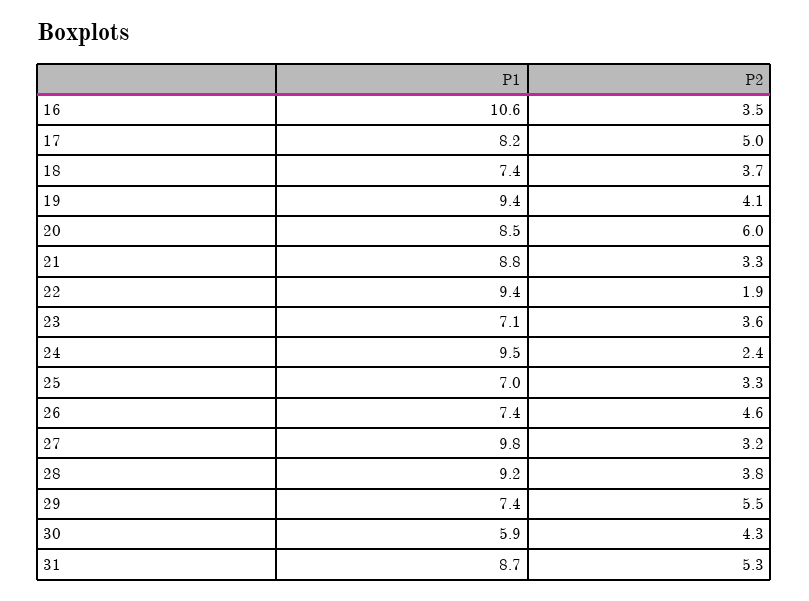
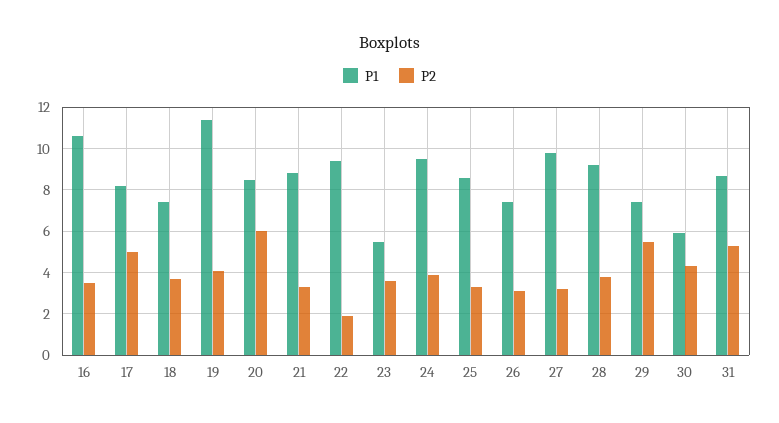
P1, 19: 9.4 -> 11.5
P1, 23: 7.1 -> 5.5
P2, 24: 2.4 -> 4
P1, 25: 7 -> 8.5
P2, 26: 4.6 -> 3

